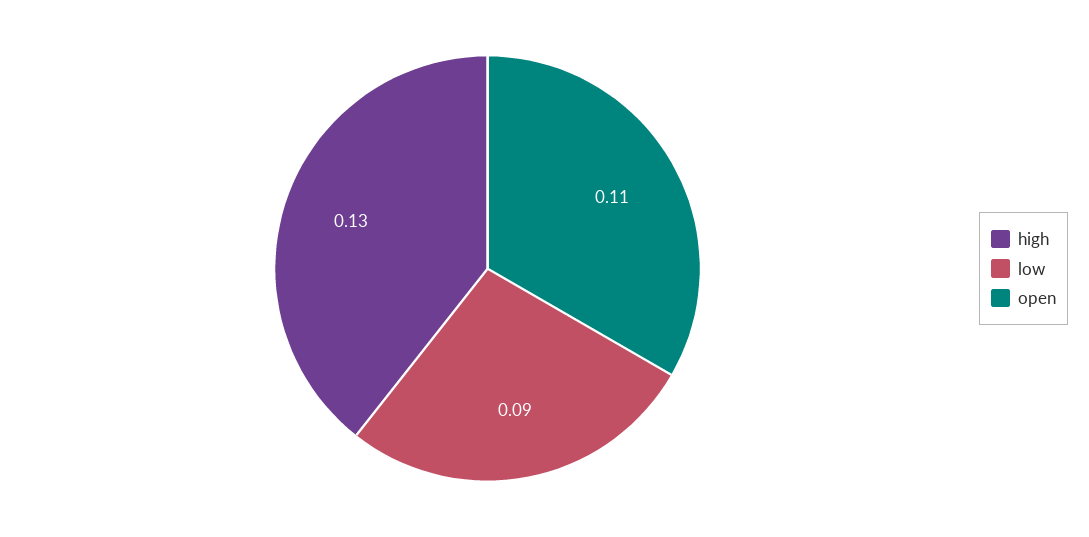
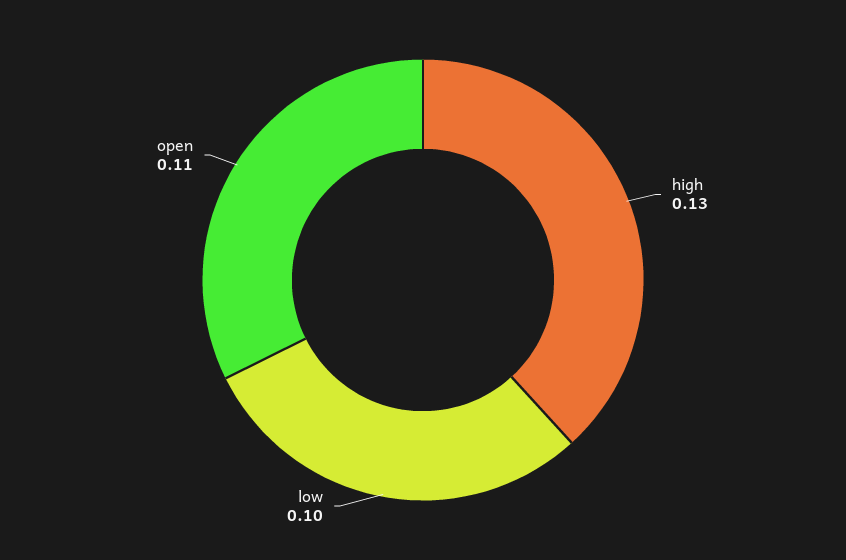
low: 0.09 -> 0.1

